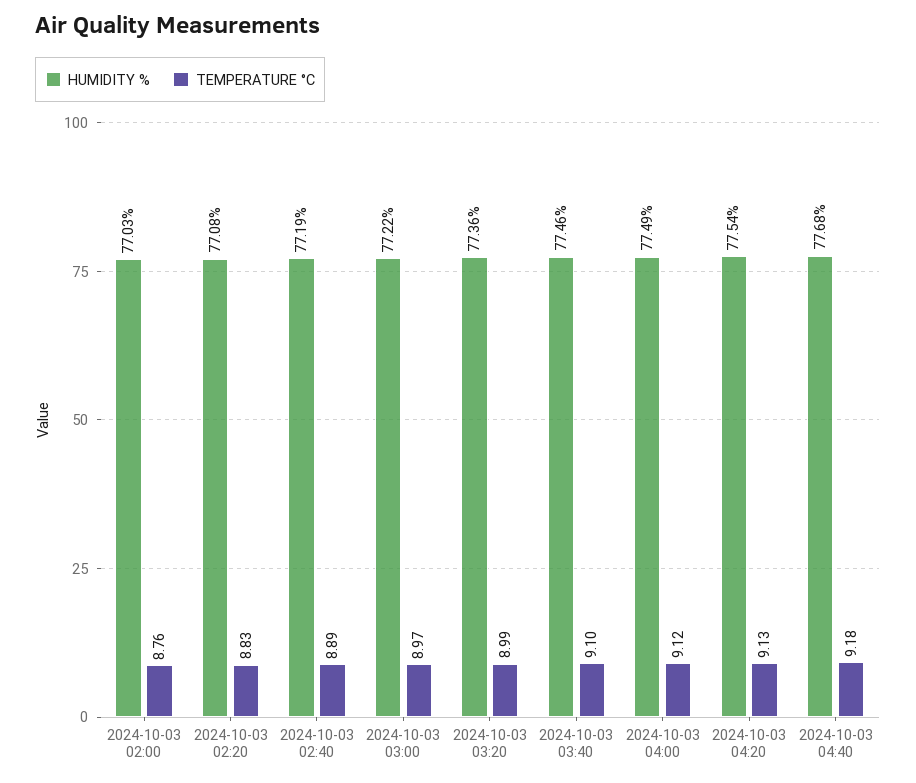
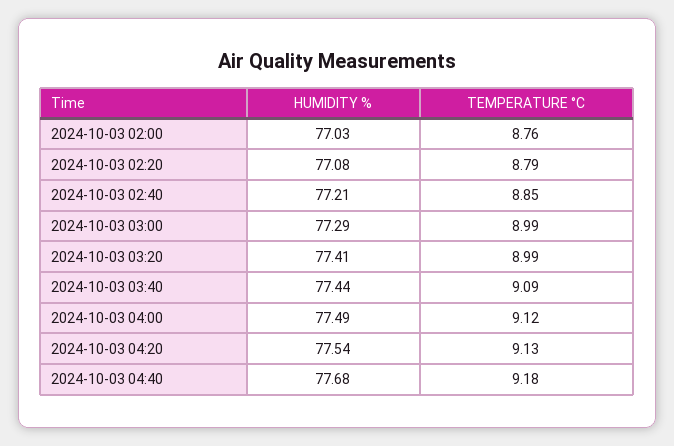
TEMPERATURE °C, 2024-10-03 02:20: 8.83 -> 8.79
HUMIDITY %, 2024-10-03 02:40: 77.19 -> 77.21
TEMPERATURE °C, 2024-10-03 02:40: 8.89 -> 8.85
HUMIDITY %, 2024-10-03 03:00: 77.22 -> 77.29
TEMPERATURE °C, 2024-10-03 03:00: 8.97 -> 8.99
HUMIDITY %, 2024-10-03 03:20: 77.36 -> 77.41
HUMIDITY %, 2024-10-03 03:40: 77.46 -> 77.44
TEMPERATURE °C, 2024-10-03 03:40: 9.1 -> 9.09

